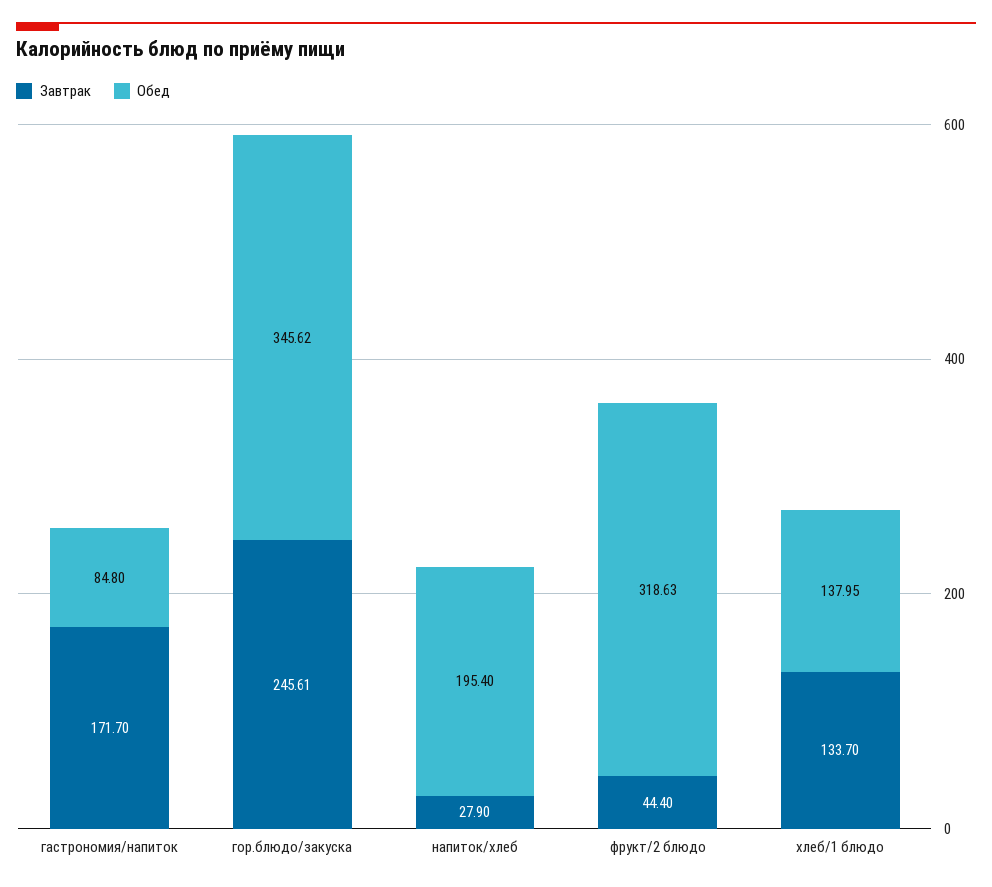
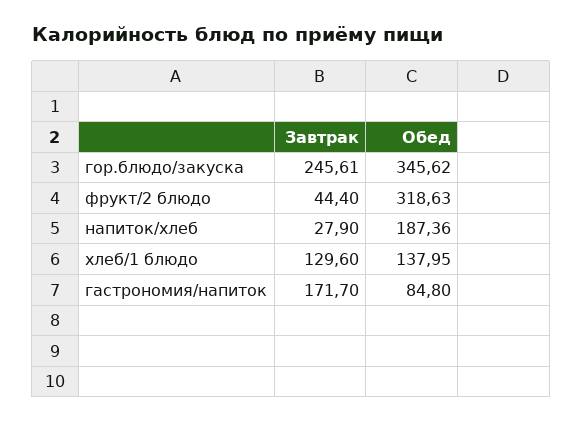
Обед, напиток/хлеб: 195.4 -> 187.36
Завтрак, хлеб/1 блюдо: 133.7 -> 129.6

